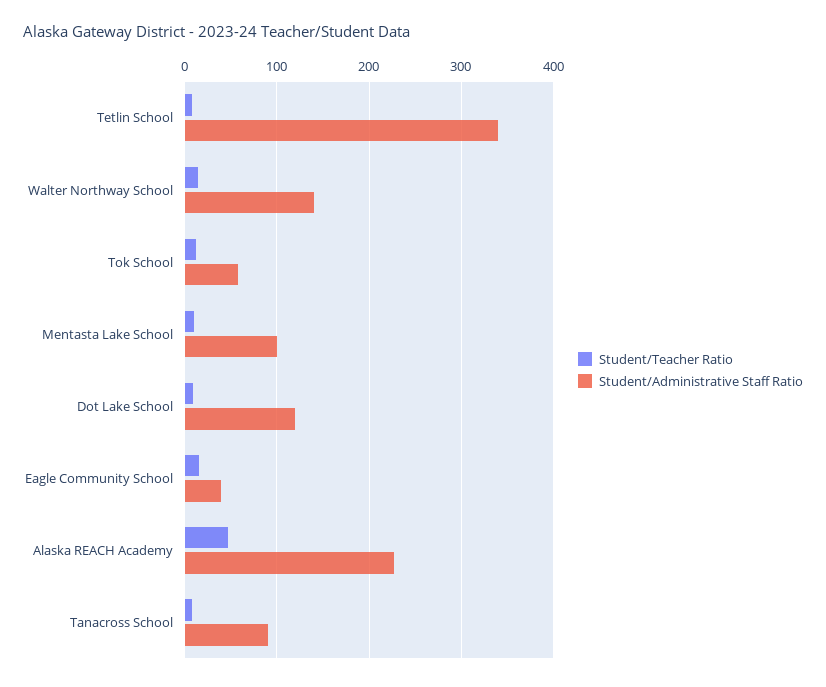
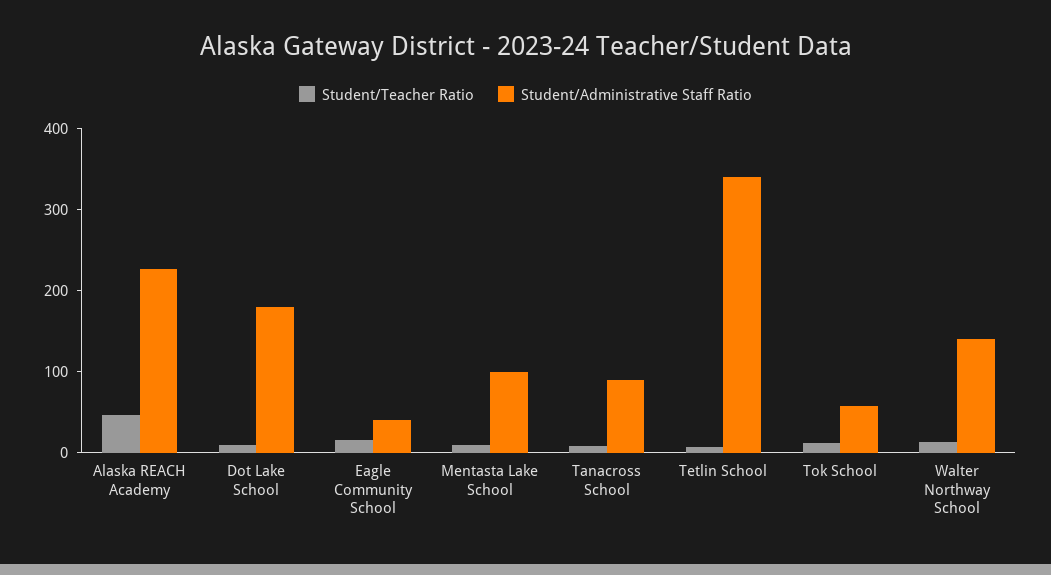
Student/Administrative Staff Ratio, Dot Lake School: 120 -> 180

